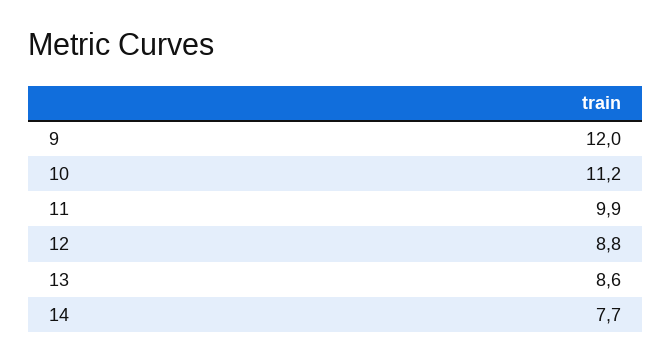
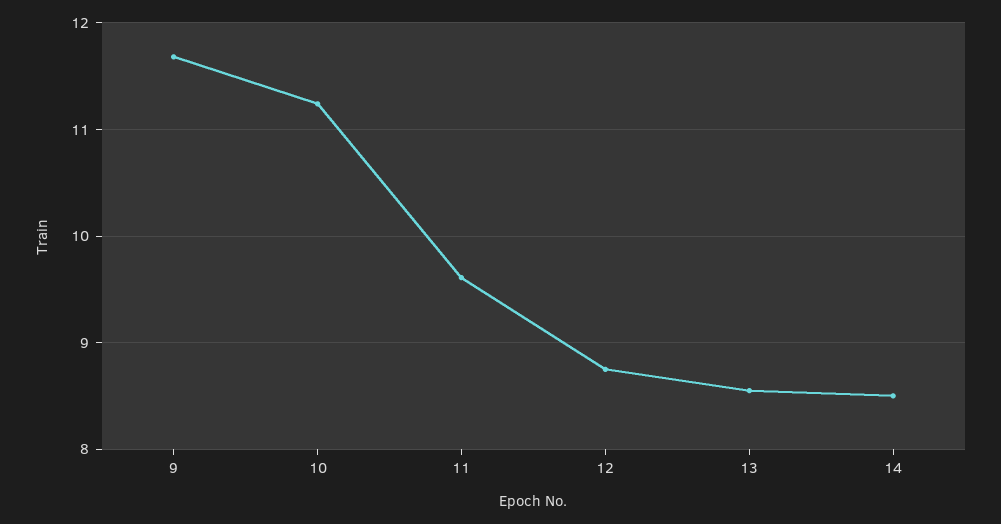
9: 12 -> 11.7
11: 9.9 -> 9.6
14: 7.7 -> 8.5

